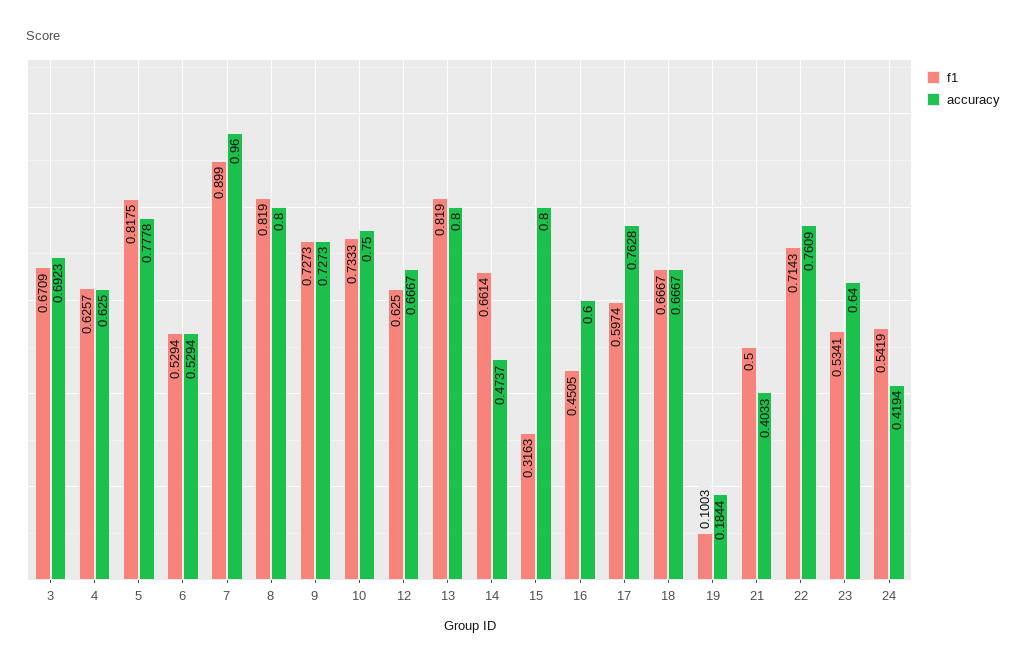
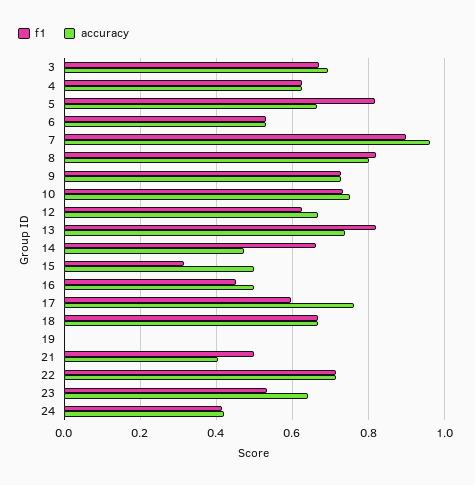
accuracy, 5: 0.7778 -> 0.66
accuracy, 13: 0.8 -> 0.74
accuracy, 15: 0.8 -> 0.5
accuracy, 16: 0.6 -> 0.5
f1, 19: 0.1003 -> 0
accuracy, 19: 0.1844 -> 0
accuracy, 22: 0.7609 -> 0.72
f1, 24: 0.5419 -> 0.42

